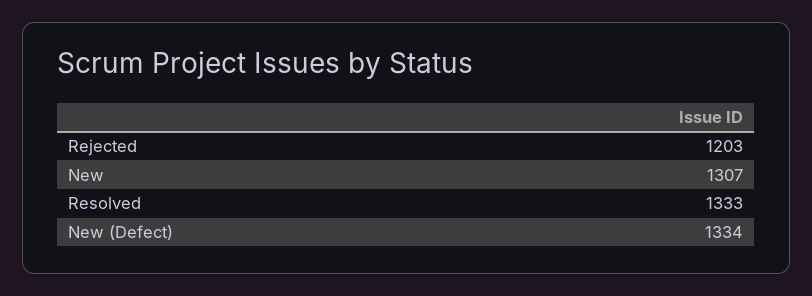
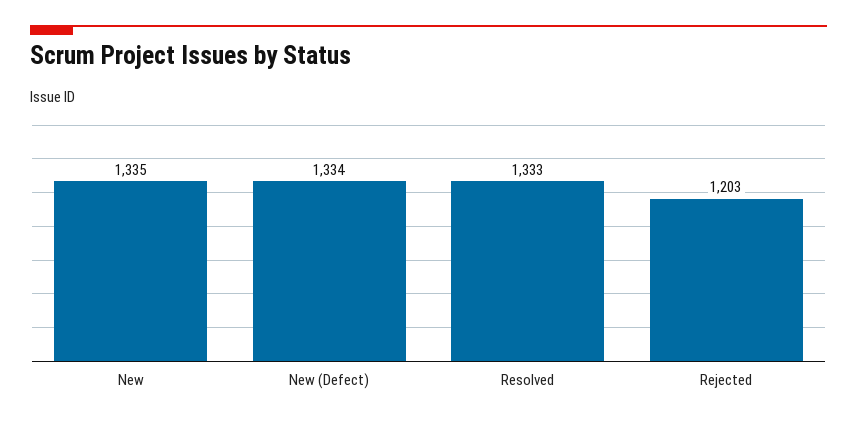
New: 1307 -> 1335

